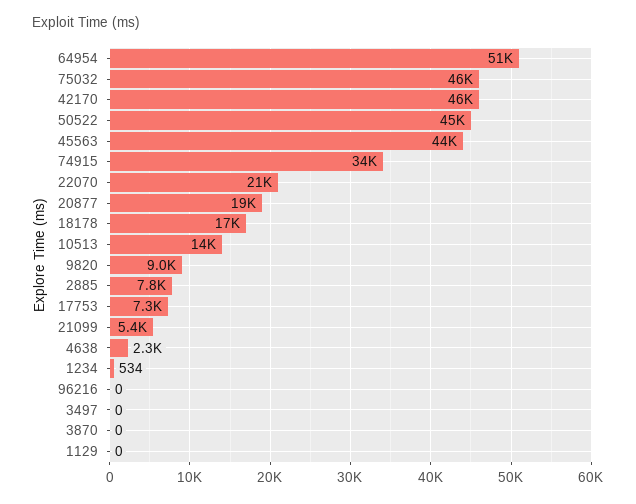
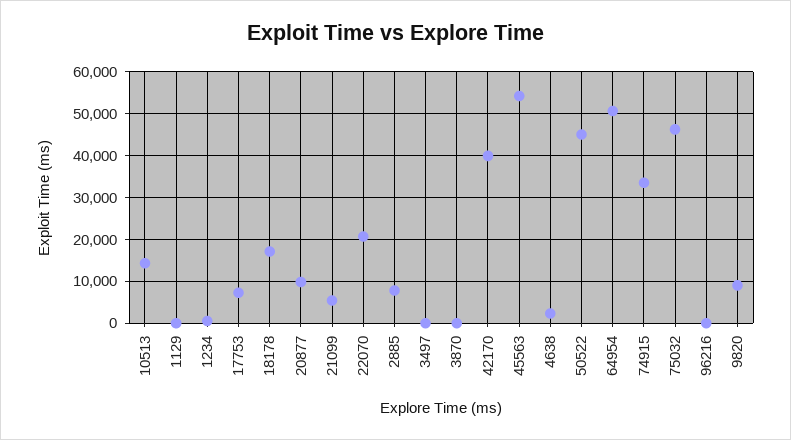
42170: 46000 -> 40000
45563: 44000 -> 54000
20877: 19000 -> 10000

